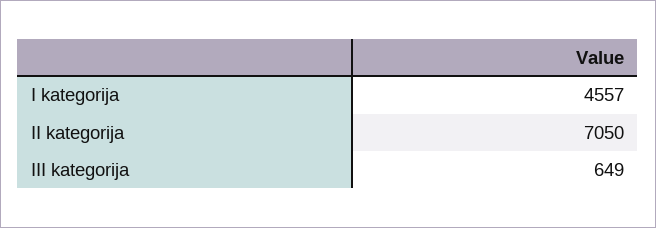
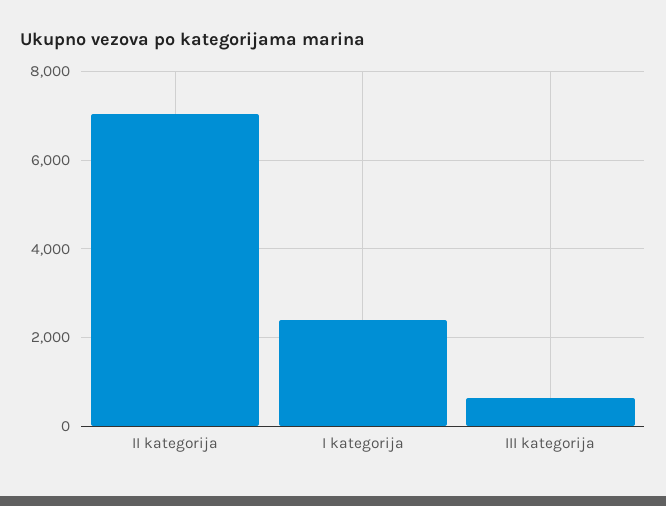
I kategorija: 4557 -> 2400

